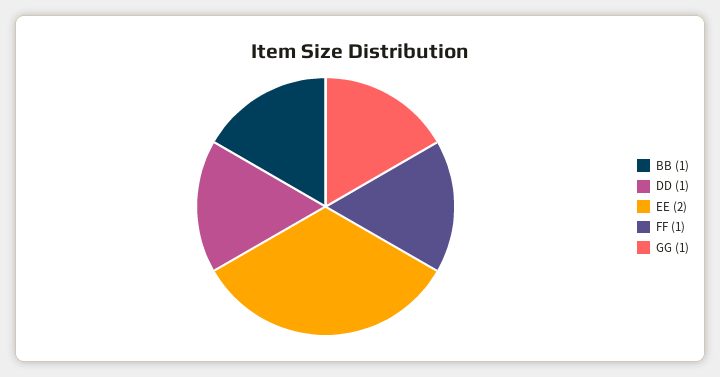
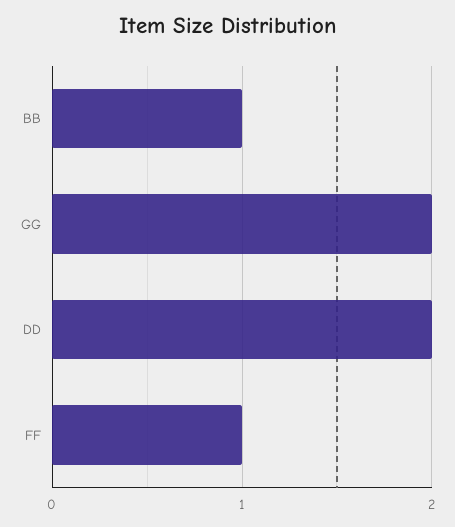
DD: 1 -> 2
EE: 2 -> none
GG: 1 -> 2

